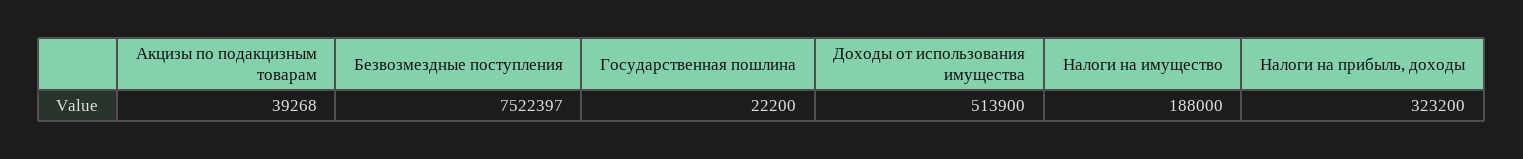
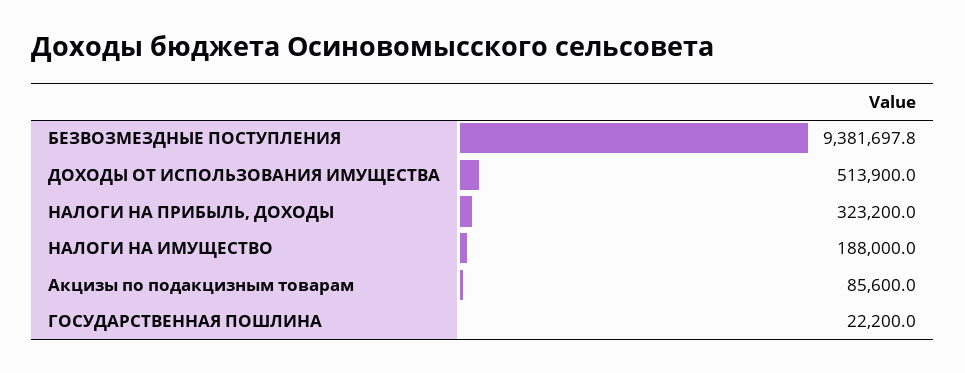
Акцизы по подакцизным товарам: 39268 -> 85600
Безвозмездные поступления: 7522397 -> 9381697.8

